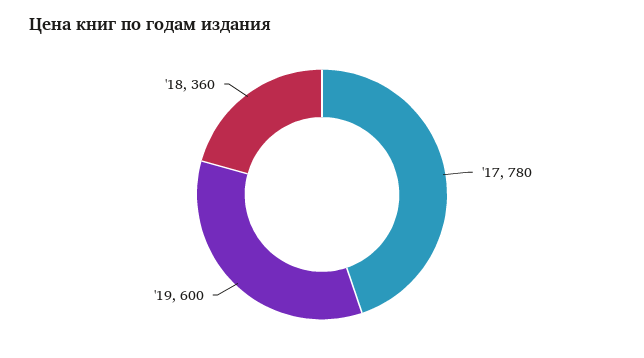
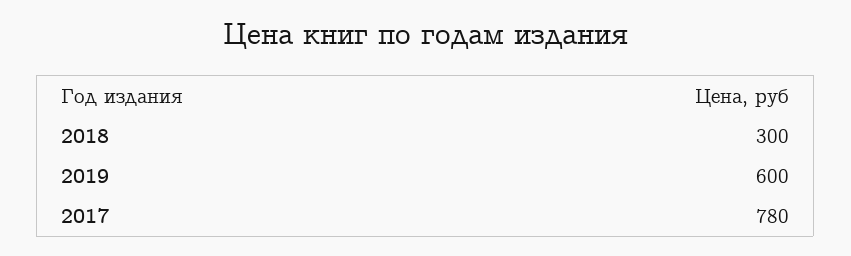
'18: 360 -> 300

